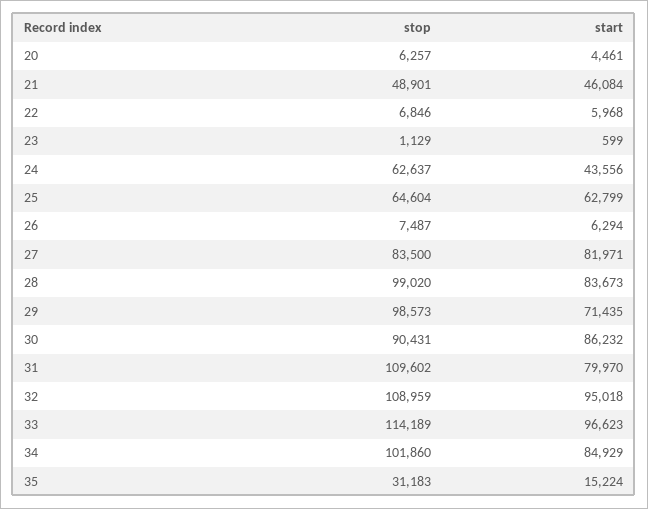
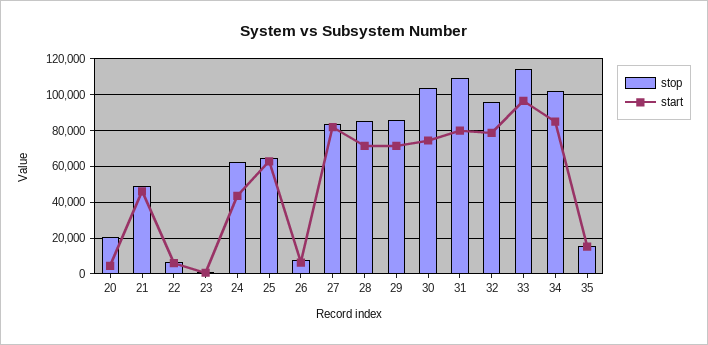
stop, 20: 6257 -> 20000
stop, 28: 99020 -> 85000
start, 28: 83673 -> 70000
stop, 29: 98573 -> 85000
stop, 30: 90431 -> 105000
start, 30: 86232 -> 75000
stop, 32: 108959 -> 95000
start, 32: 95018 -> 80000
stop, 35: 31183 -> 15000

